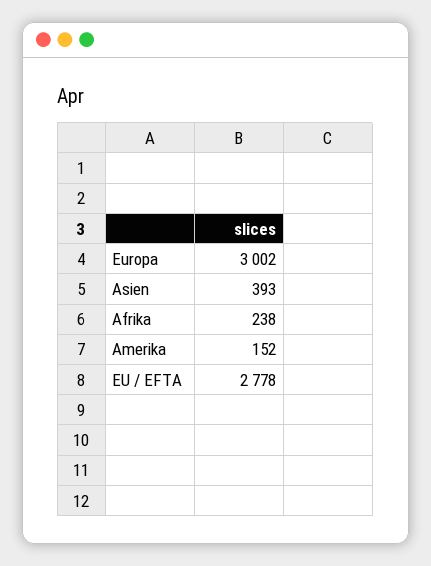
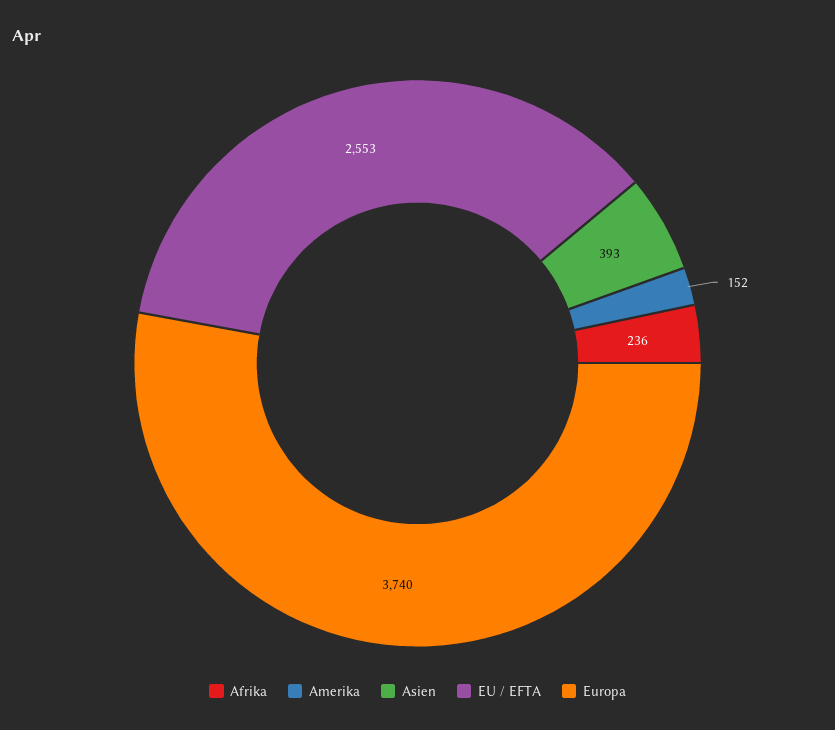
Europa: 3002 -> 3740
Afrika: 238 -> 236
EU / EFTA: 2778 -> 2553

